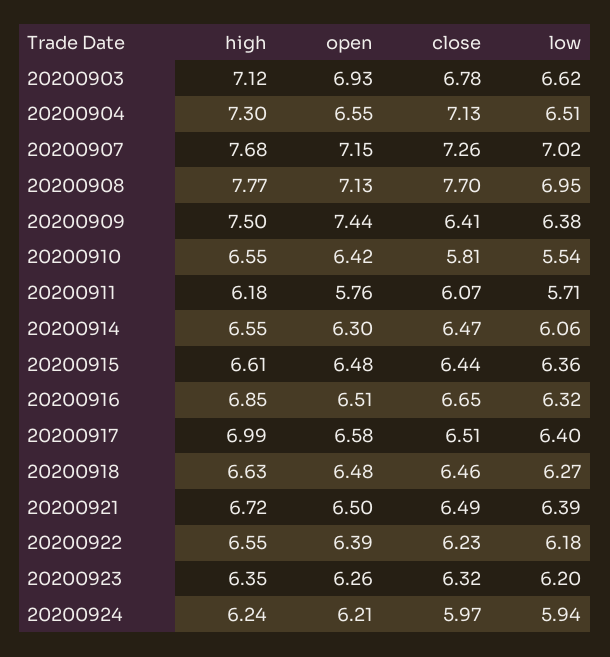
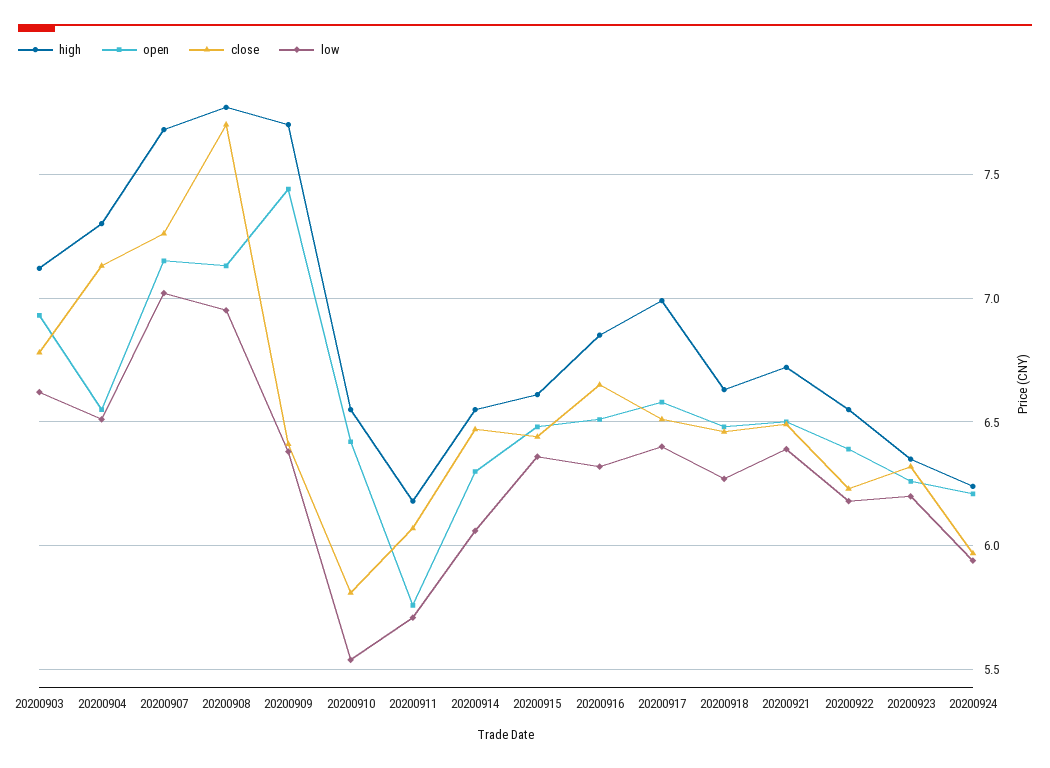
high, 20200909: 7.5 -> 7.7

